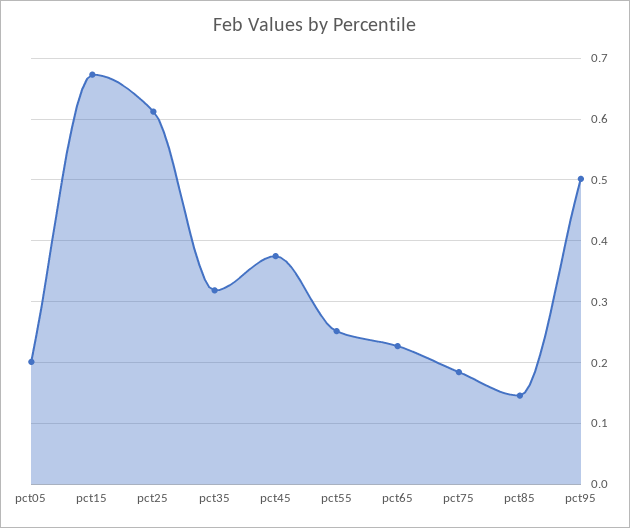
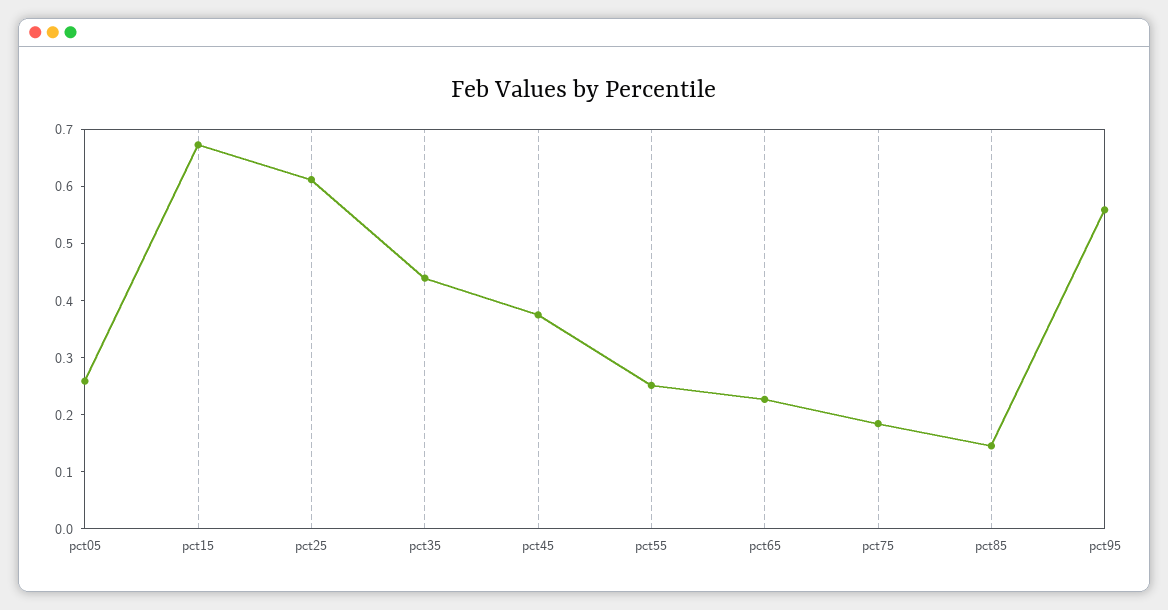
pct05: 0.2 -> 0.26
pct35: 0.32 -> 0.44
pct95: 0.5 -> 0.56

